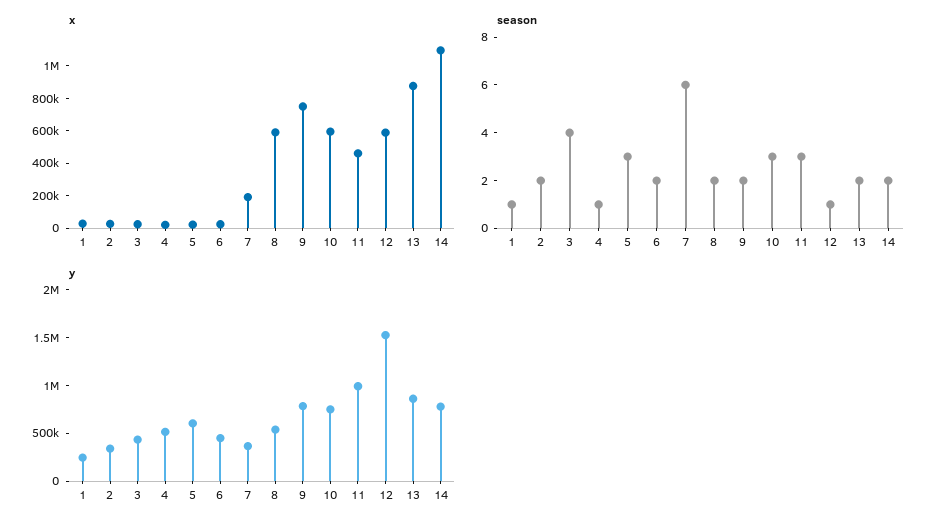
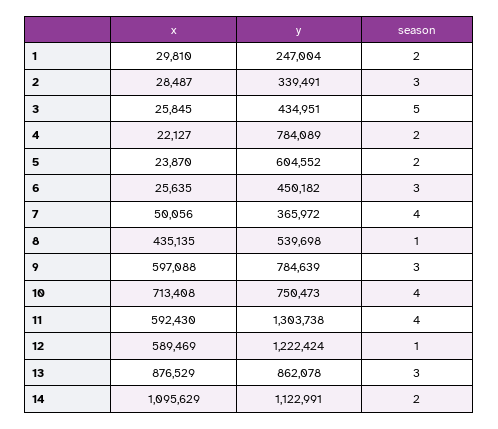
x, 7: 200000 -> 50056
x, 8: 600000 -> 435135
x, 9: 750000 -> 597088
x, 10: 600000 -> 713408
x, 11: 450000 -> 592430
season, 1: 1 -> 2
season, 2: 2 -> 3
season, 3: 4 -> 5
season, 4: 1 -> 2
season, 5: 3 -> 2
season, 6: 2 -> 3
season, 7: 6 -> 4
season, 8: 2 -> 1
season, 9: 2 -> 3
season, 10: 3 -> 4
season, 11: 3 -> 4
season, 13: 2 -> 3
y, 4: 500000 -> 784089
y, 11: 1000000 -> 1303738
y, 12: 1500000 -> 1222424
y, 14: 800000 -> 1122991

